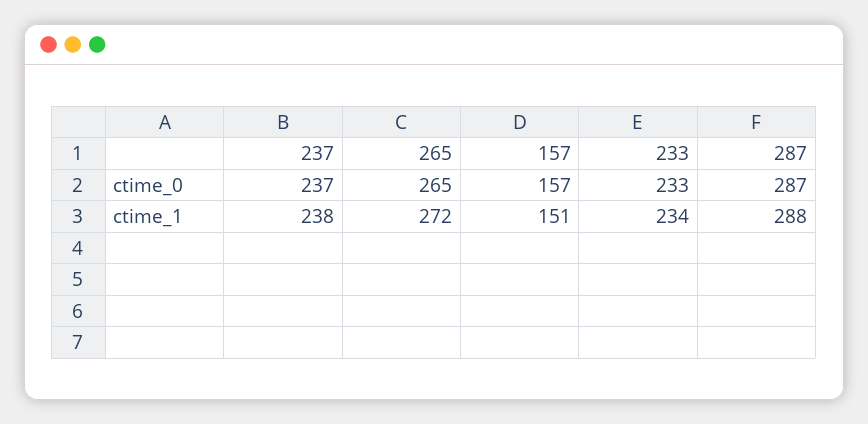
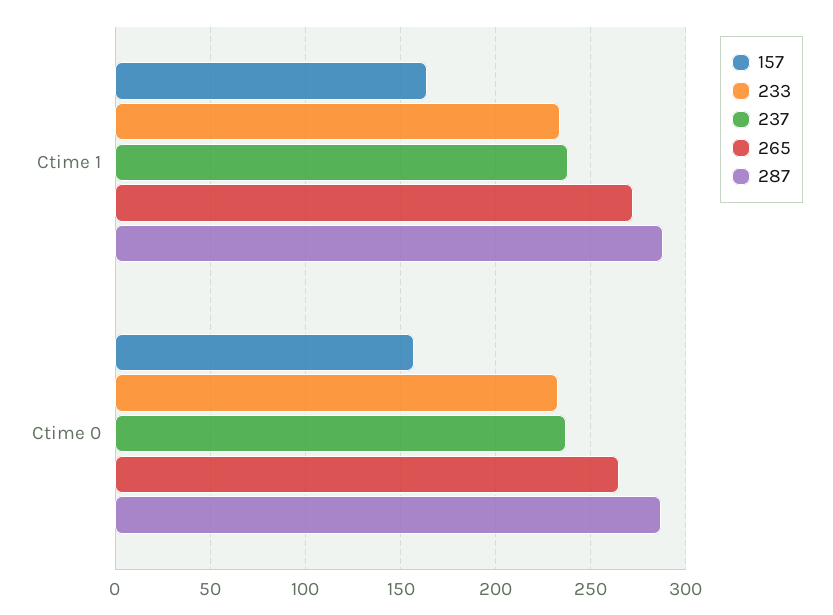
157, ctime_1: 151 -> 165

